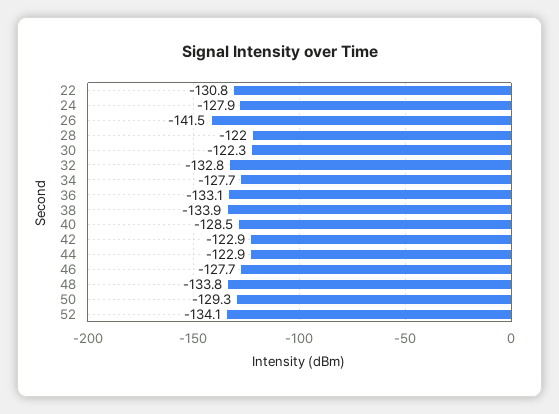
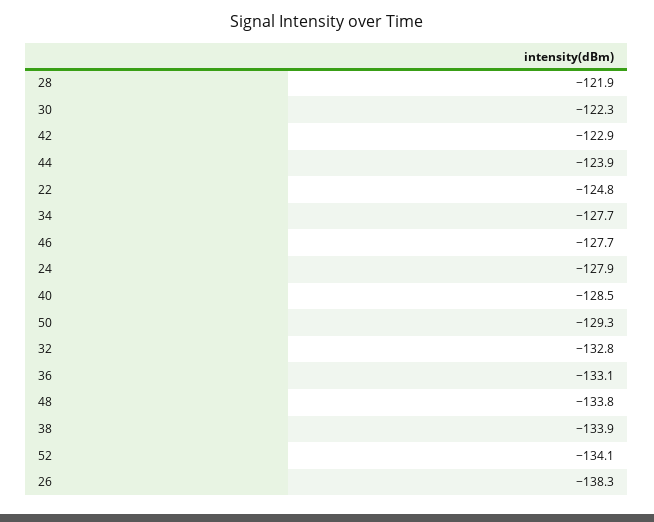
22: -130.8 -> -124.8
26: -141.5 -> -138.3
28: -122 -> -121.9
44: -122.9 -> -123.9

